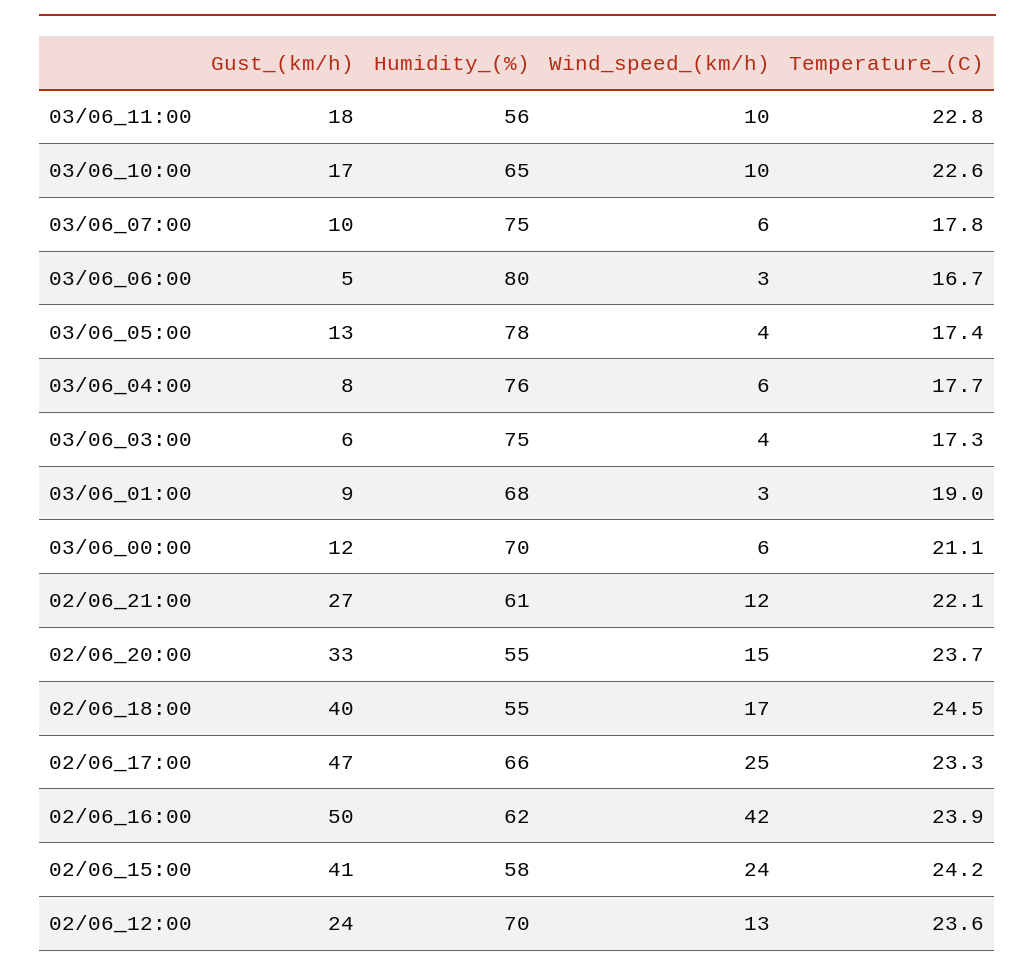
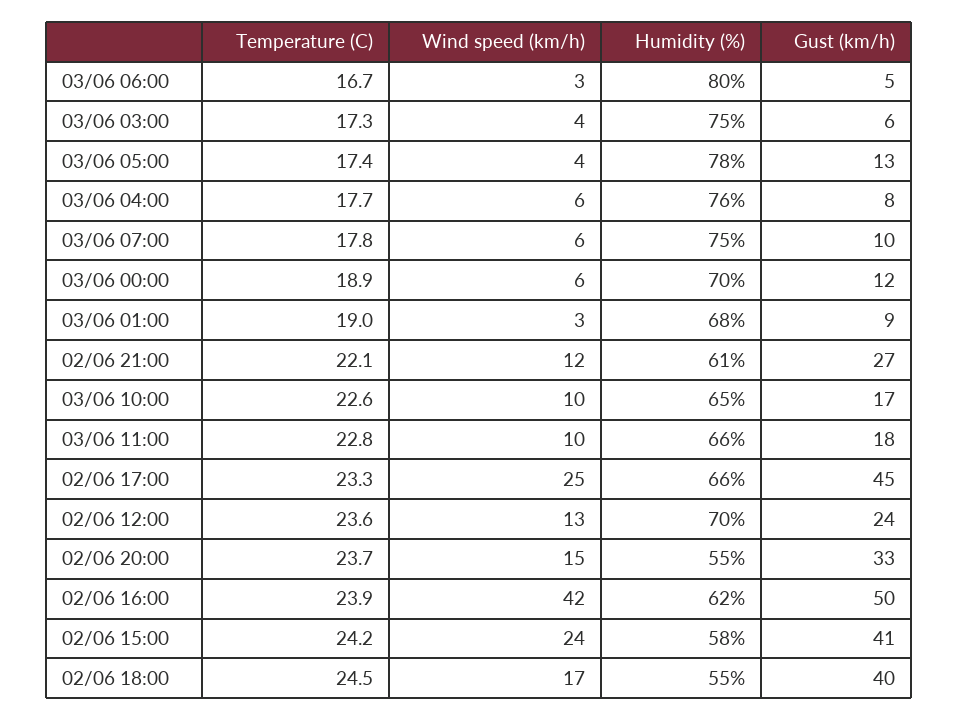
Humidity_(%), 03/06_11:00: 56 -> 66
Temperature_(C), 03/06_00:00: 21.1 -> 18.9
Gust_(km/h), 02/06_17:00: 47 -> 45

